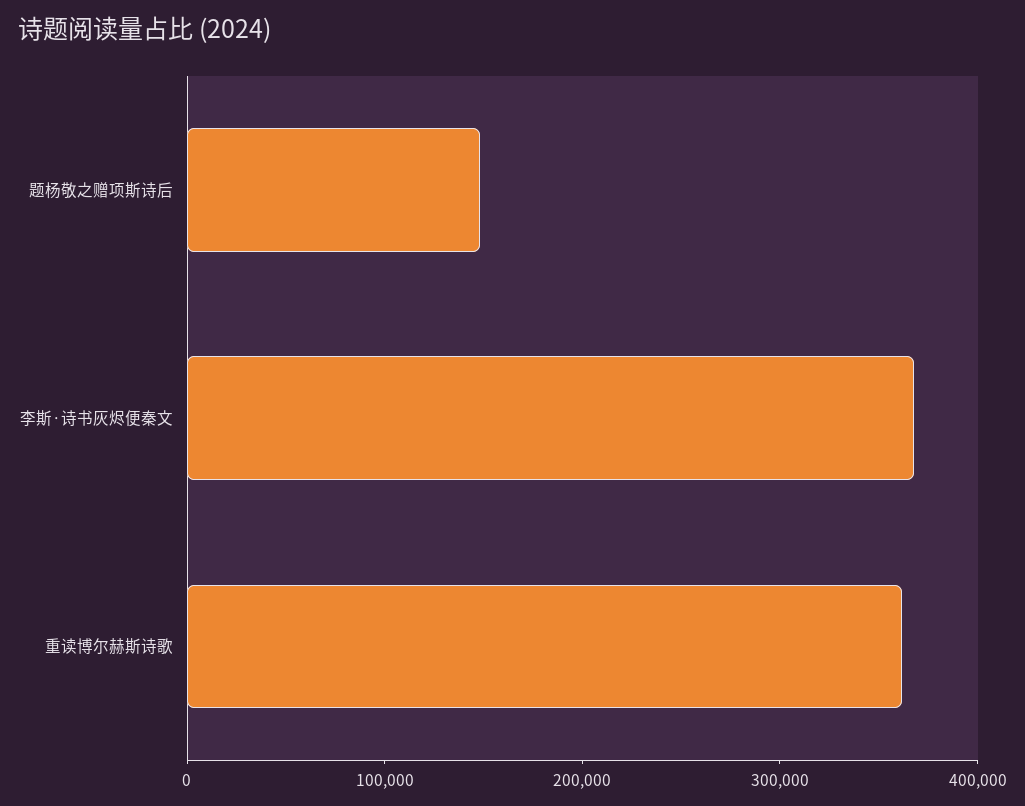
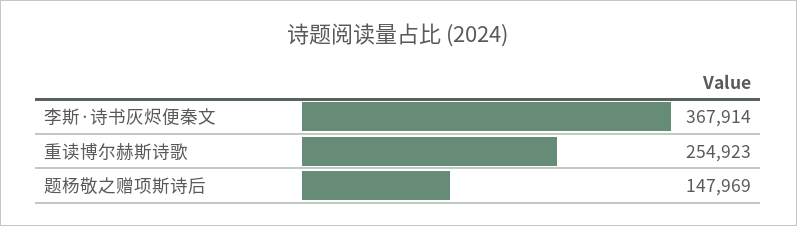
重读博尔赫斯诗歌: 360000 -> 254923

